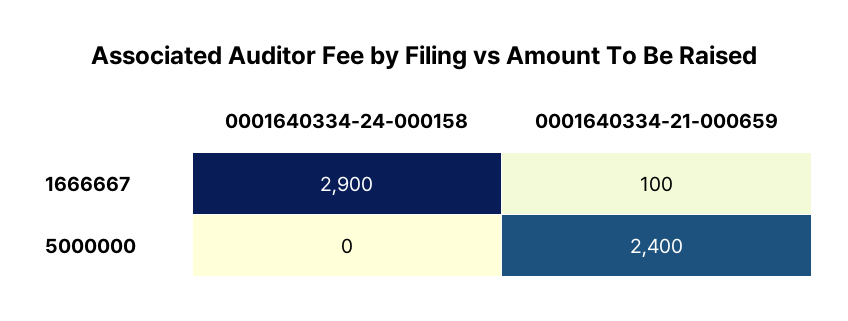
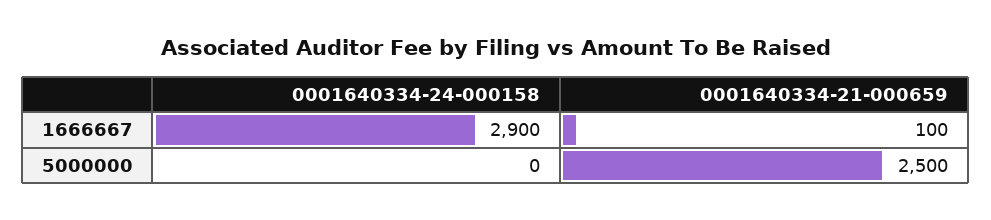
0001640334-21-000659, 5000000: 2400 -> 2500

